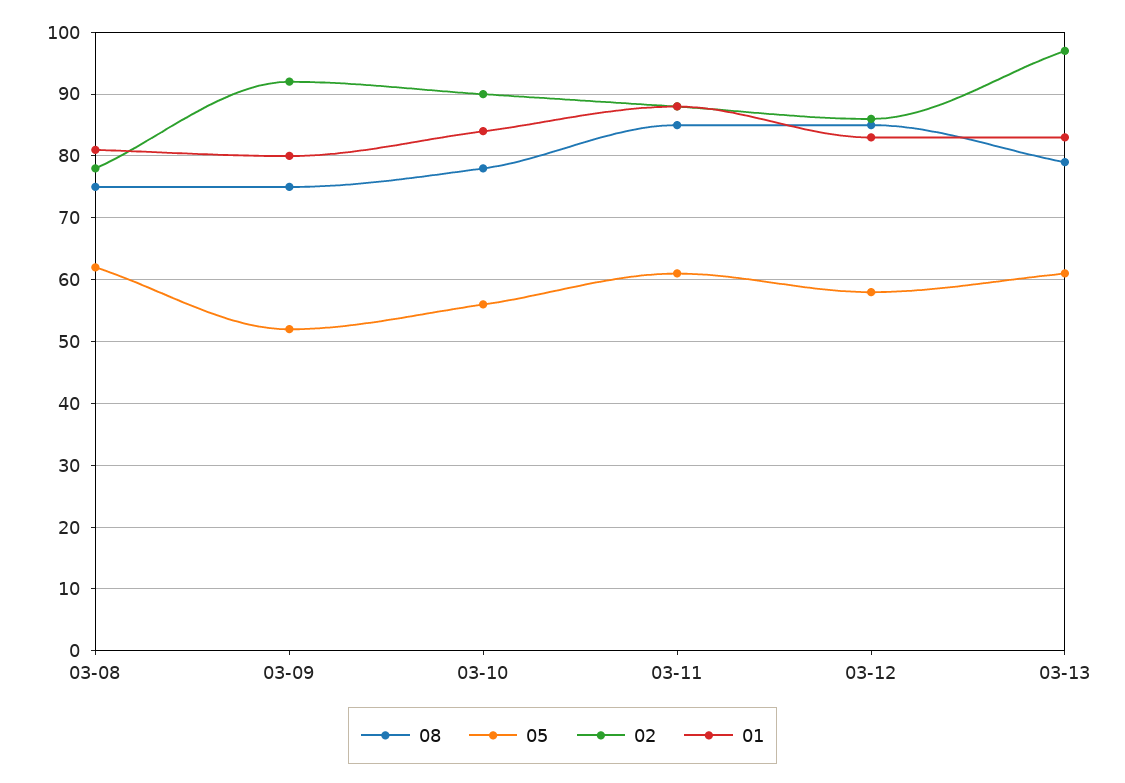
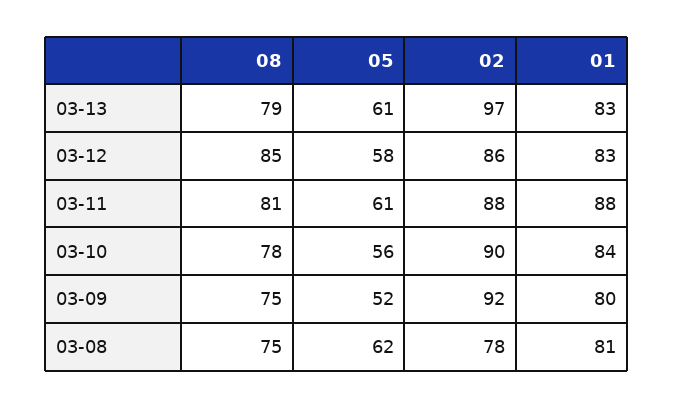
08, 03-11: 85 -> 81

